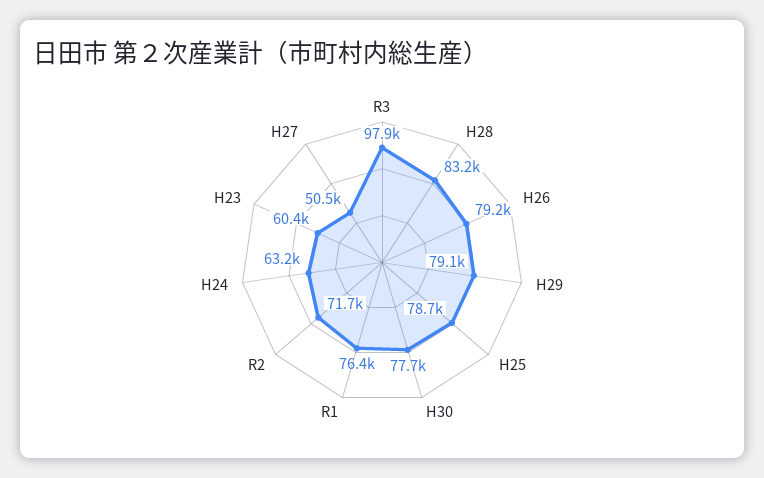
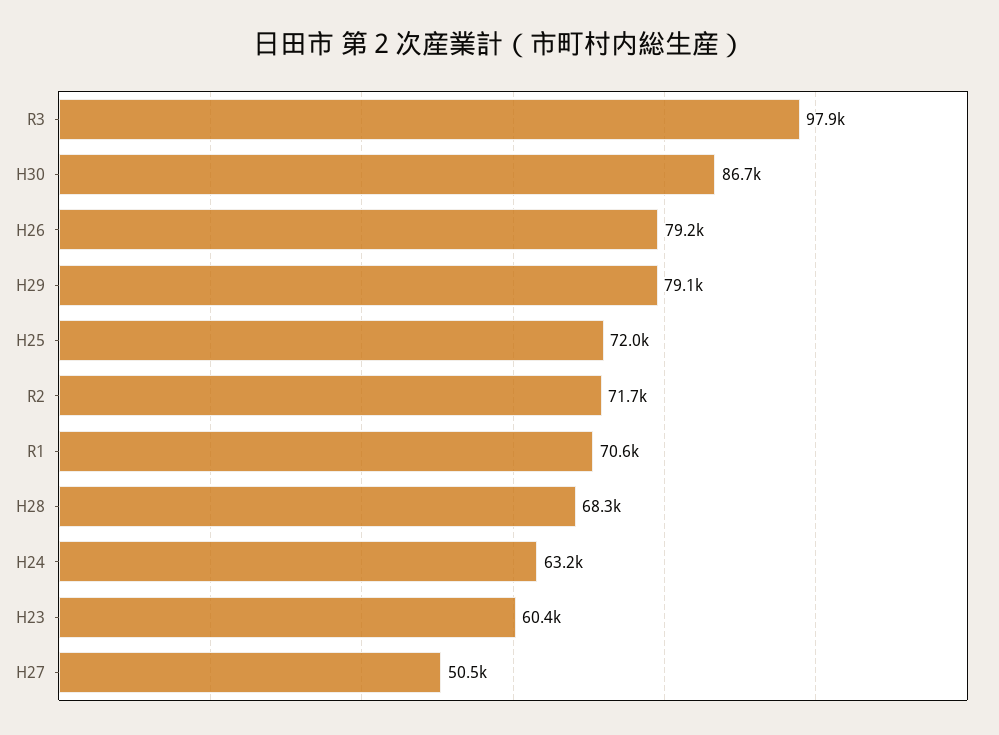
H28: 83200 -> 68300
H25: 78700 -> 72000
H30: 77700 -> 86700
R1: 76400 -> 70600

